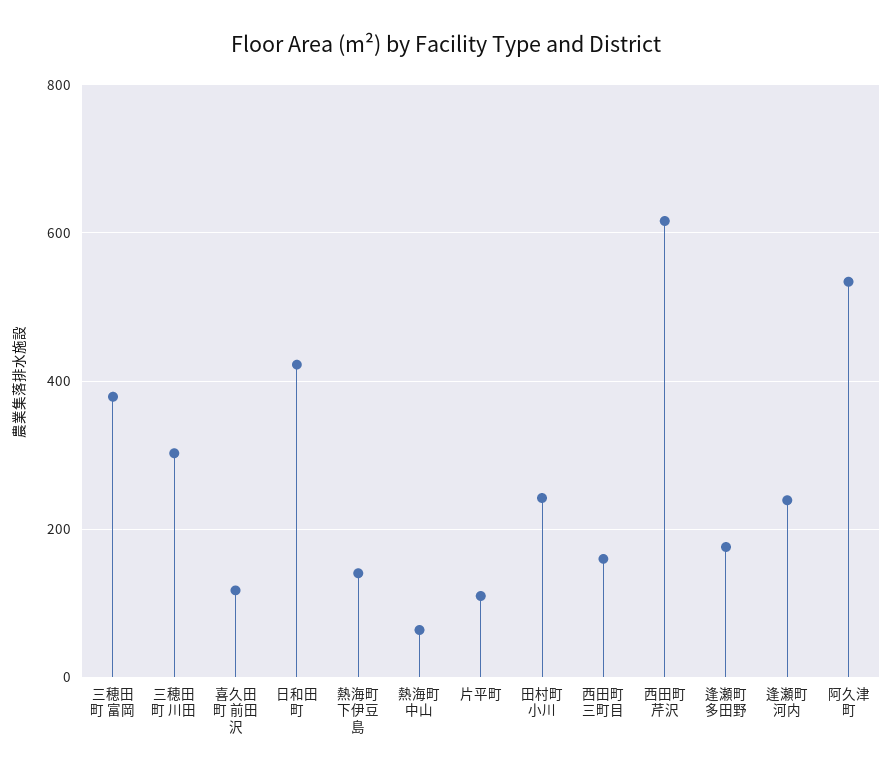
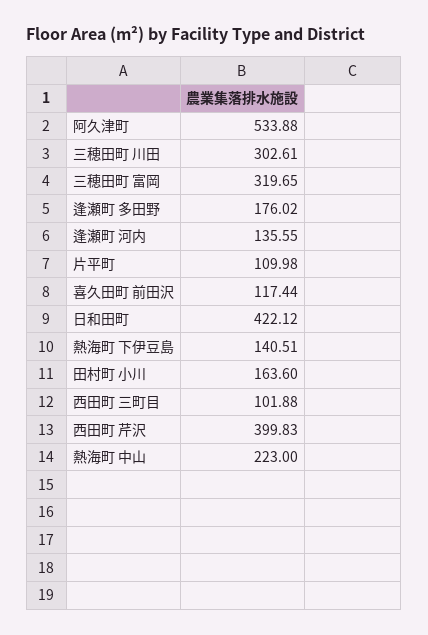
三穂田町 富岡: 380 -> 319.65
熱海町 中山: 60 -> 223
田村町 小川: 240 -> 163.6
西田町 三町目: 160 -> 101.88
西田町 芹沢: 620 -> 399.83
逢瀬町 河内: 240 -> 135.55

